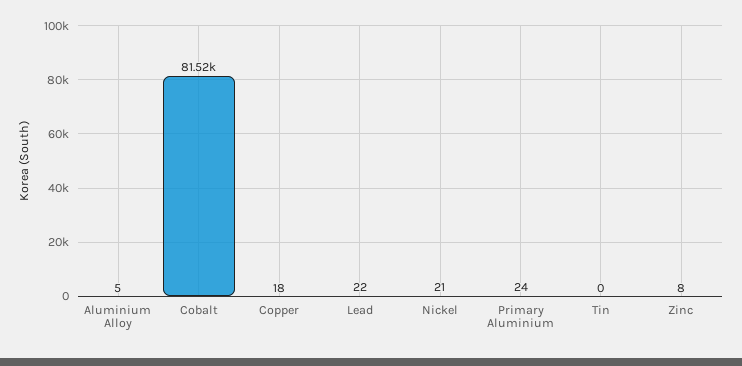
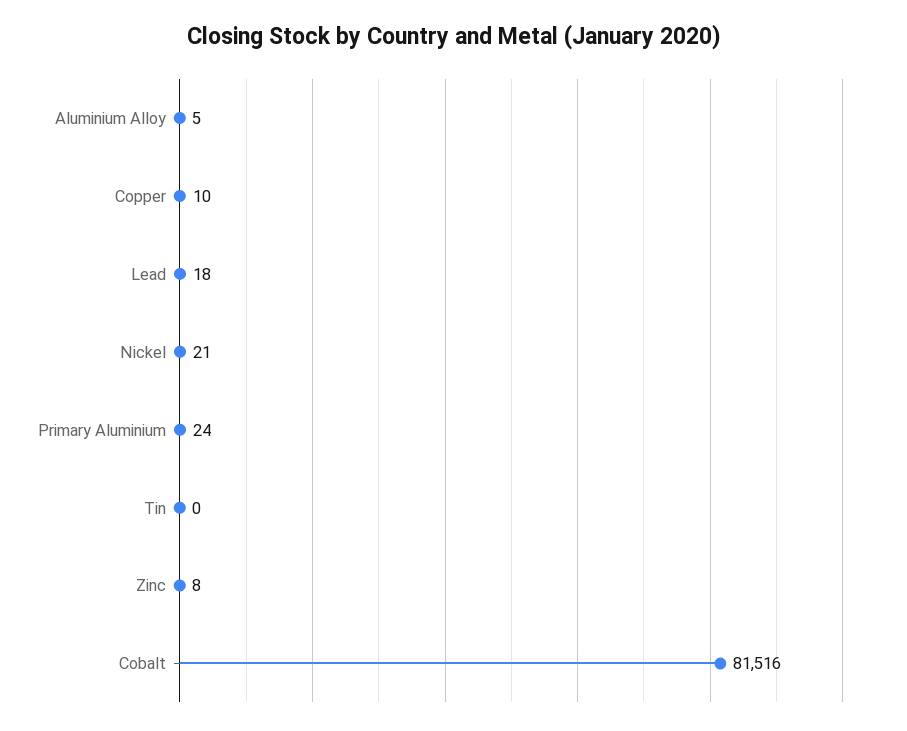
Copper: 18 -> 10
Lead: 22 -> 18

